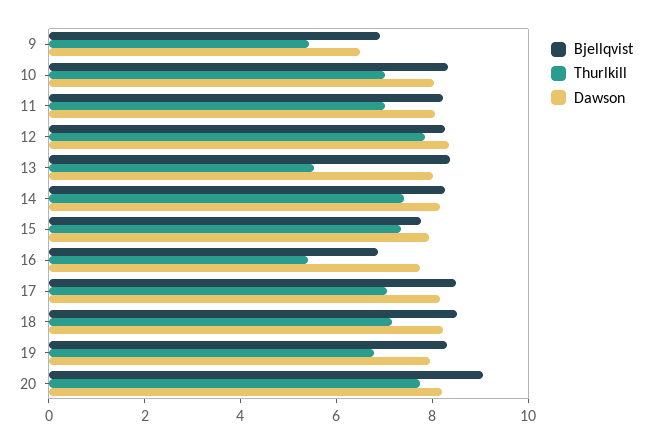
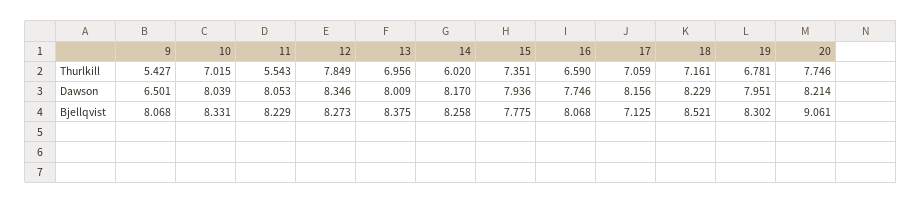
Bjellqvist, 9: 7 -> 8.068
Thurlkill, 11: 7 -> 5.543
Thurlkill, 13: 5.5 -> 6.956
Thurlkill, 14: 7.5 -> 6.02
Bjellqvist, 16: 7 -> 8.068
Thurlkill, 16: 5.5 -> 6.59
Bjellqvist, 17: 8.5 -> 7.125

